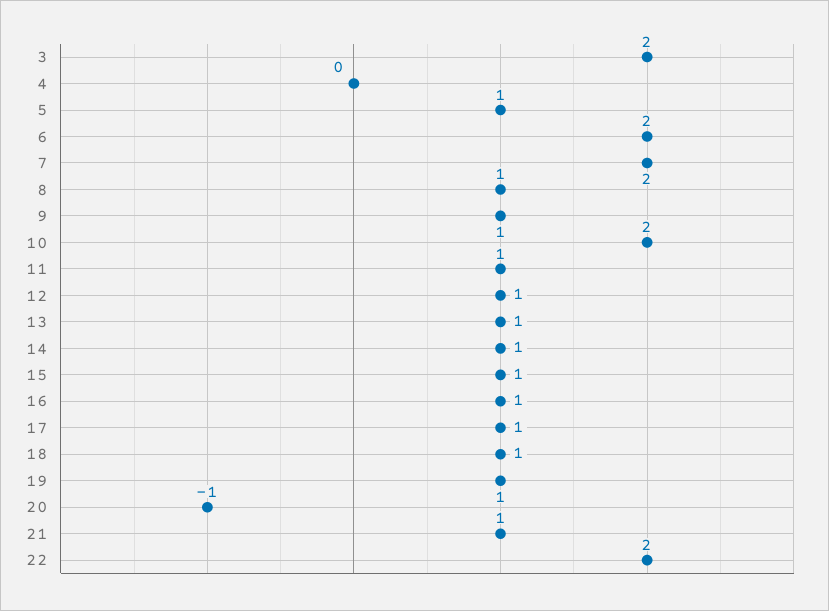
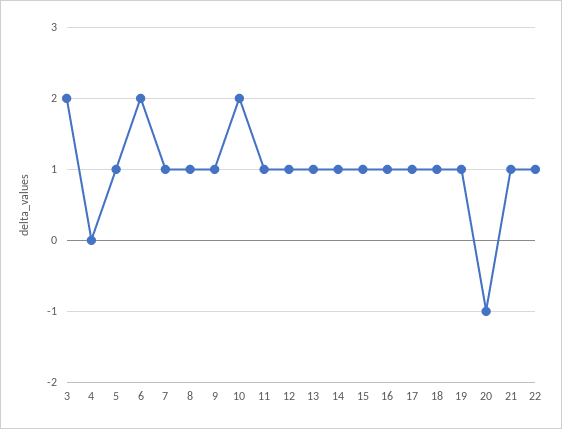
7: 2 -> 1
22: 2 -> 1

